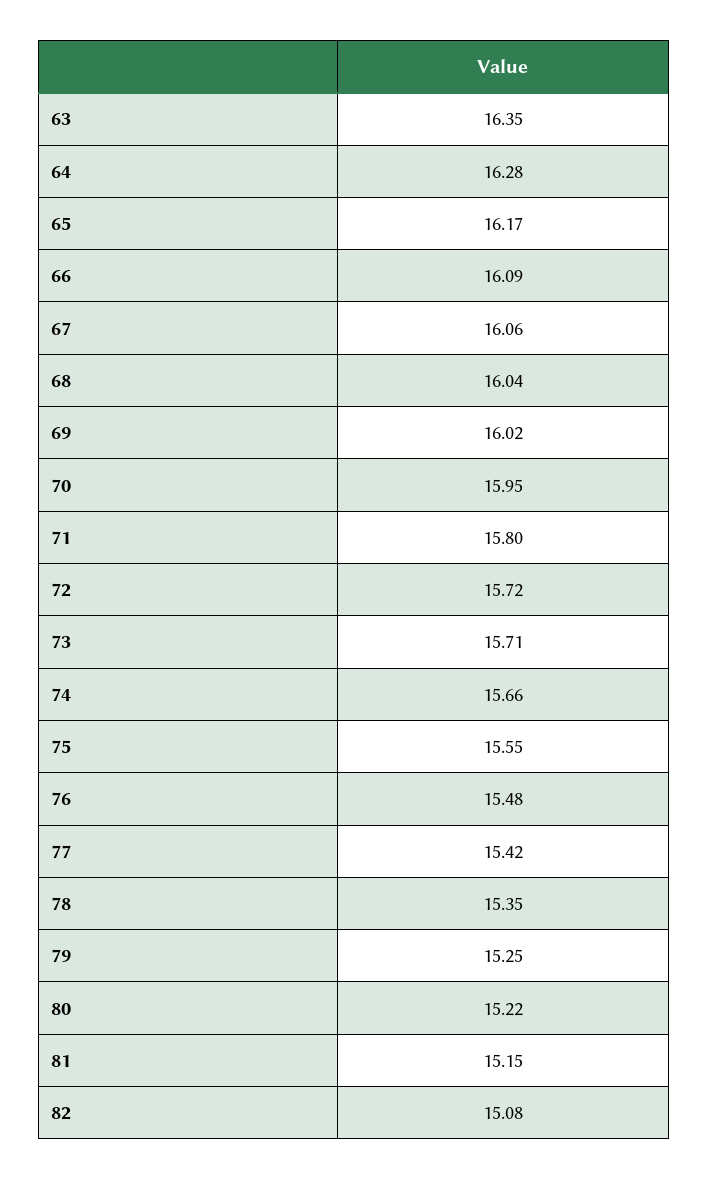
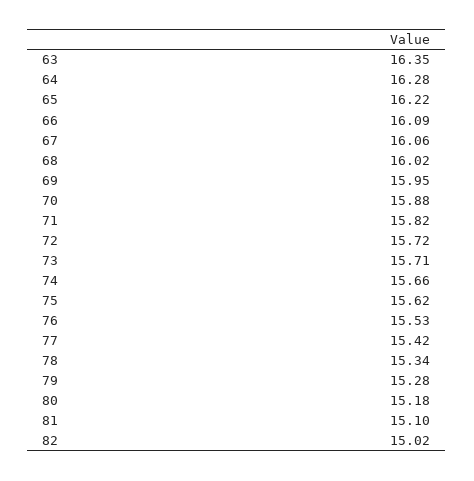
65: 16.17 -> 16.22
68: 16.04 -> 16.02
69: 16.02 -> 15.95
70: 15.95 -> 15.88
71: 15.8 -> 15.82
75: 15.55 -> 15.62
76: 15.48 -> 15.53
78: 15.35 -> 15.34
79: 15.25 -> 15.28
80: 15.22 -> 15.18
81: 15.15 -> 15.1
82: 15.08 -> 15.02

